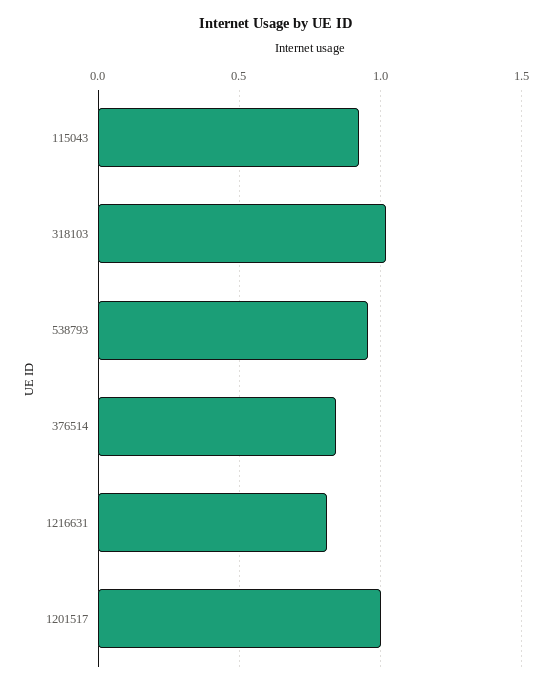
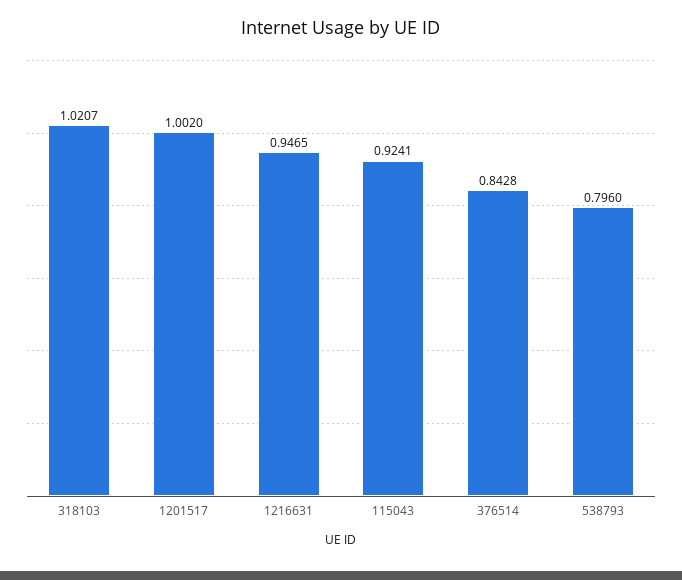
538793: 0.95 -> 0.796
1216631: 0.8 -> 0.9465

